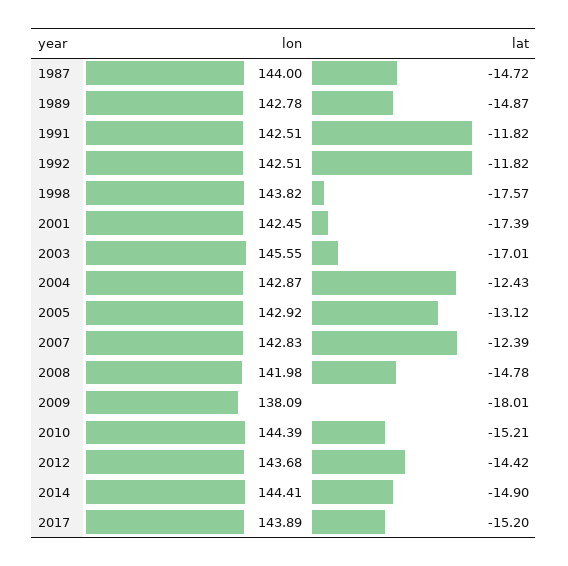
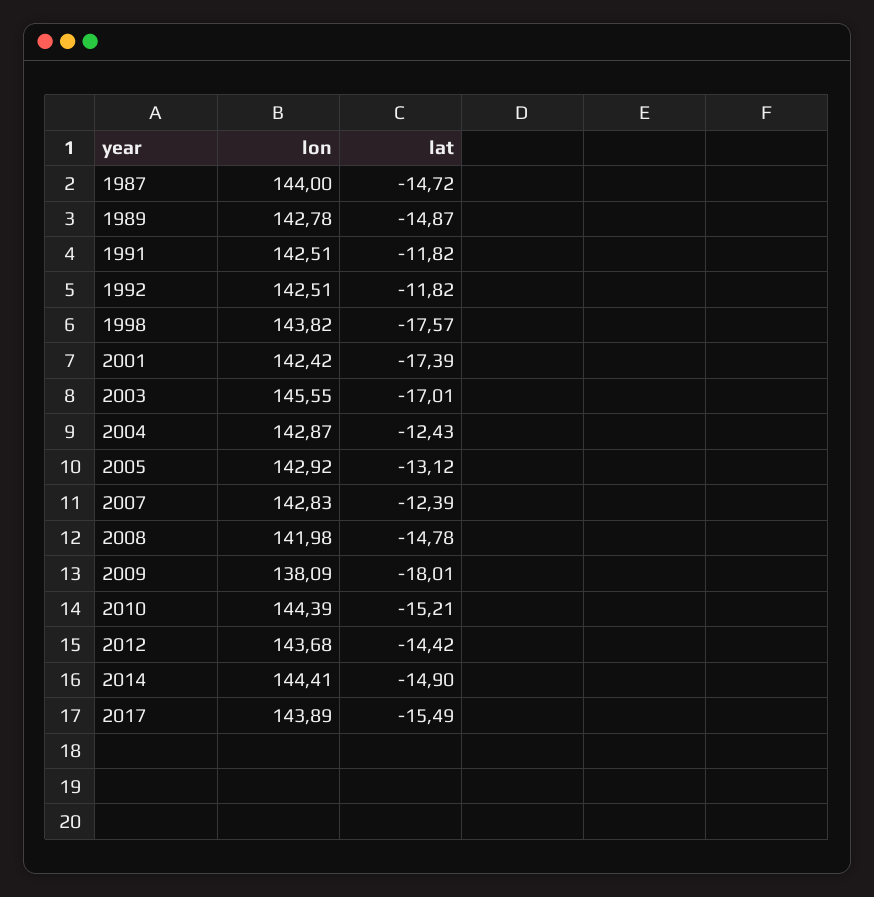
lon, 2001: 142.45 -> 142.42
lat, 2017: -15.2 -> -15.49

